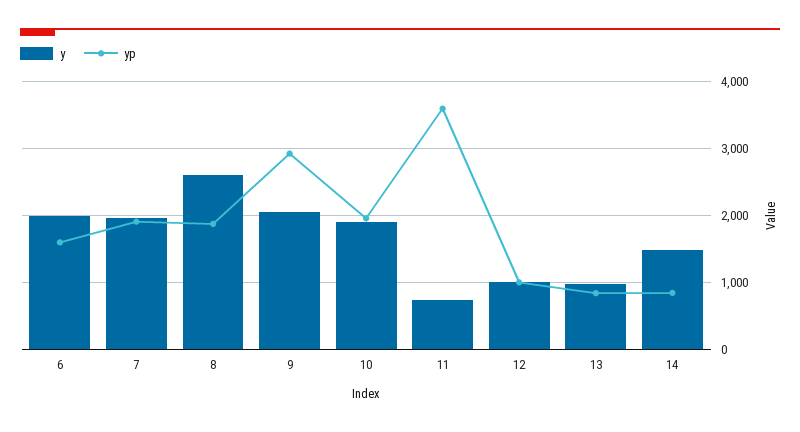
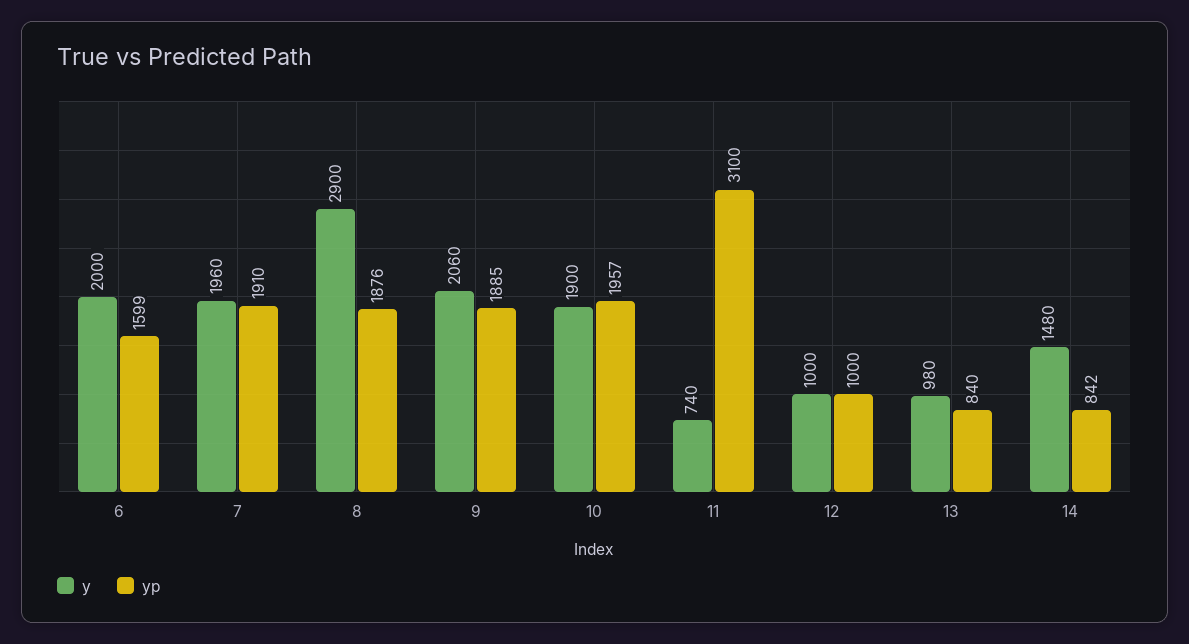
y, 8: 2600 -> 2900
yp, 9: 2900 -> 1885
yp, 11: 3600 -> 3100

